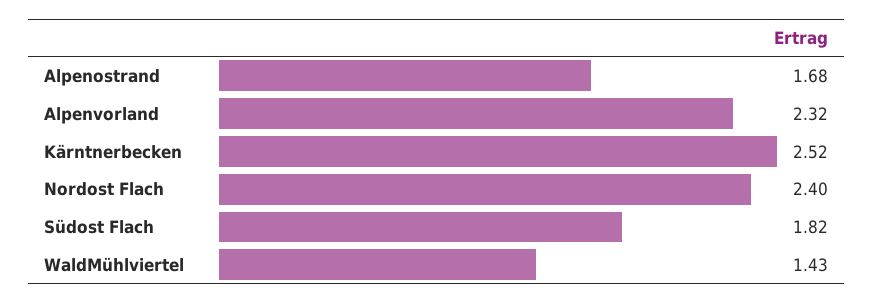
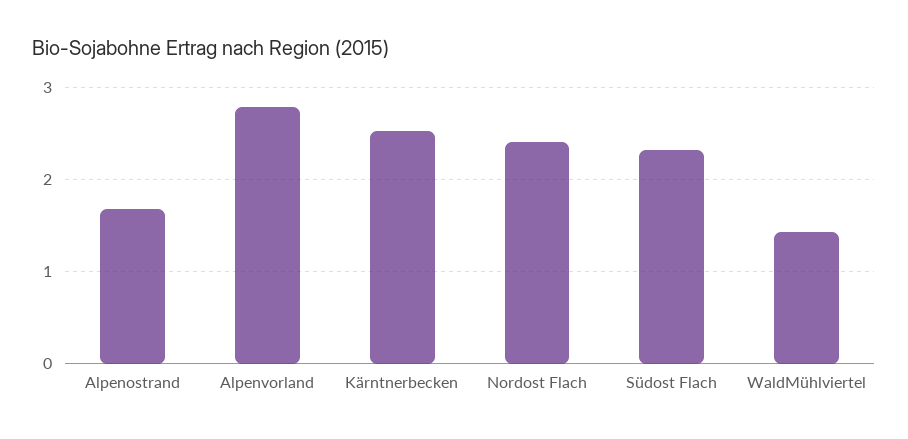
Alpenvorland: 2.32 -> 2.8
Südost Flach: 1.82 -> 2.3

